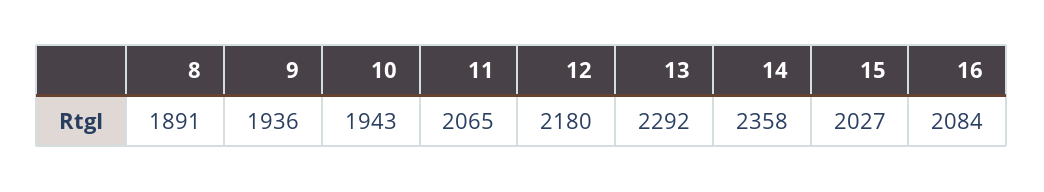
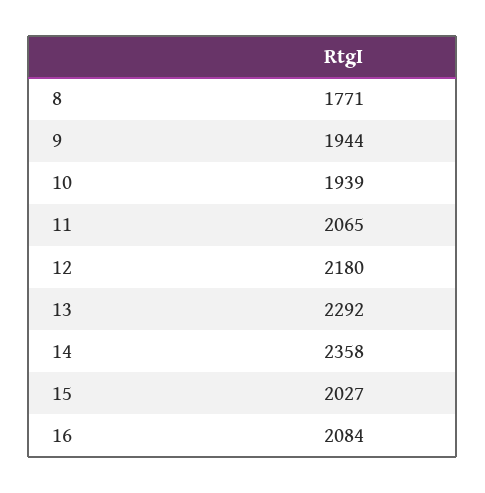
8: 1891 -> 1771
9: 1936 -> 1944
10: 1943 -> 1939

